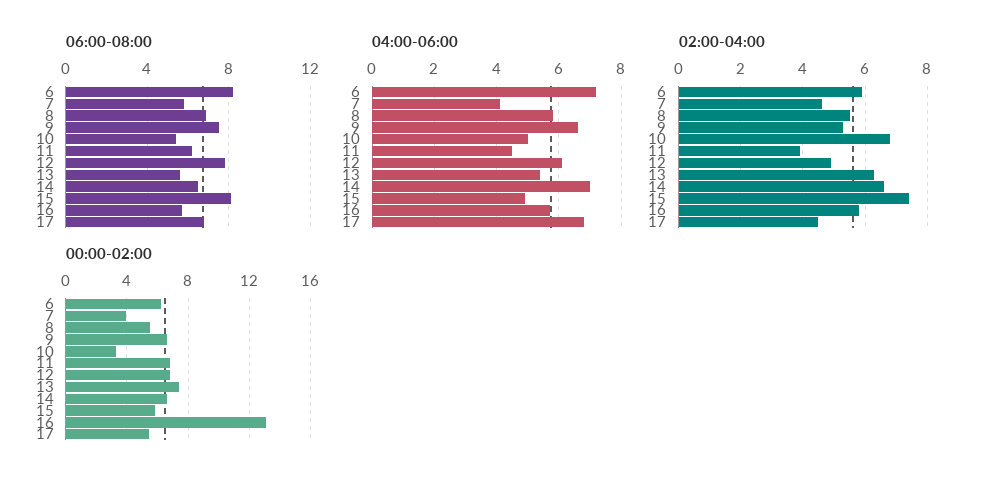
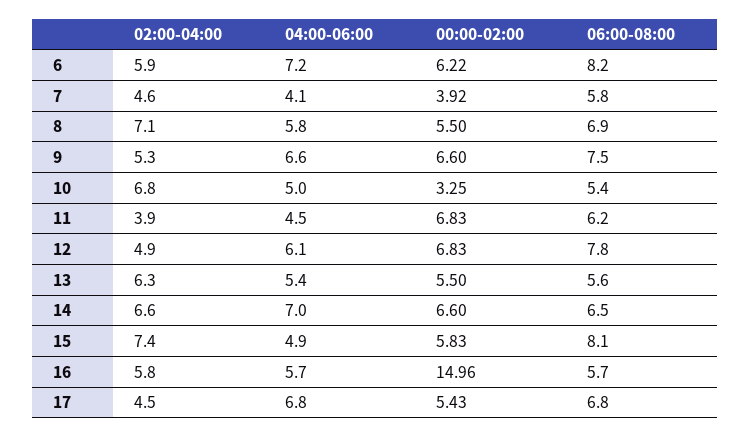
02:00-04:00, 8: 5.5 -> 7.1
00:00-02:00, 13: 7.5 -> 5.5
00:00-02:00, 16: 13 -> 14.96

